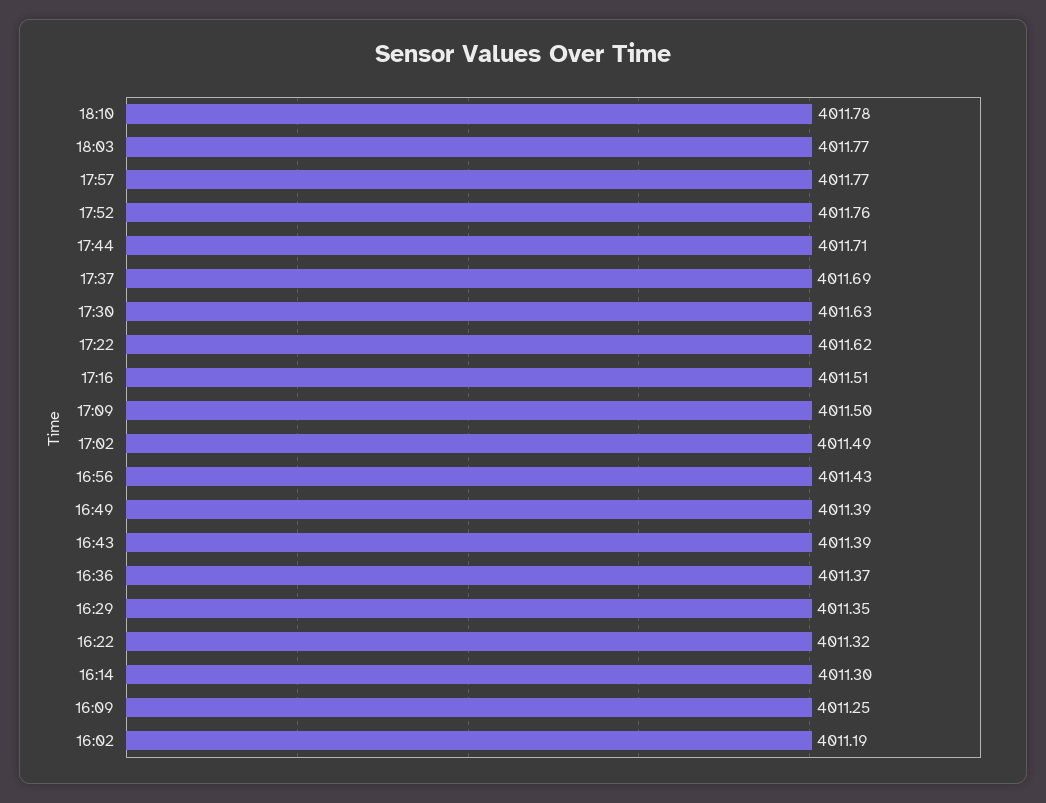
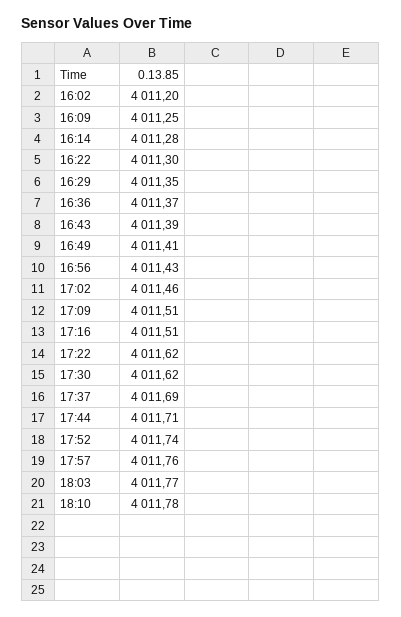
17:57: 4011.77 -> 4011.76
17:52: 4011.76 -> 4011.74
17:30: 4011.63 -> 4011.62
17:09: 4011.5 -> 4011.51
17:02: 4011.49 -> 4011.46
16:49: 4011.39 -> 4011.41
16:22: 4011.32 -> 4011.3
16:14: 4011.3 -> 4011.28
16:02: 4011.19 -> 4011.2

